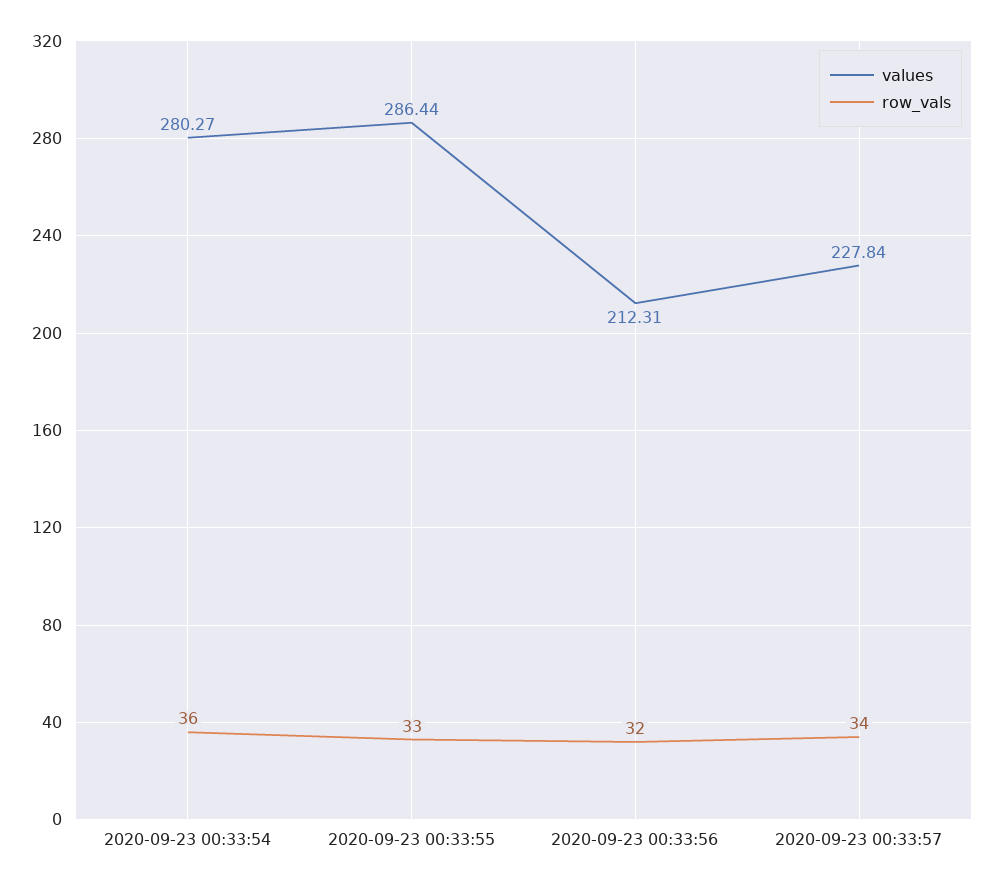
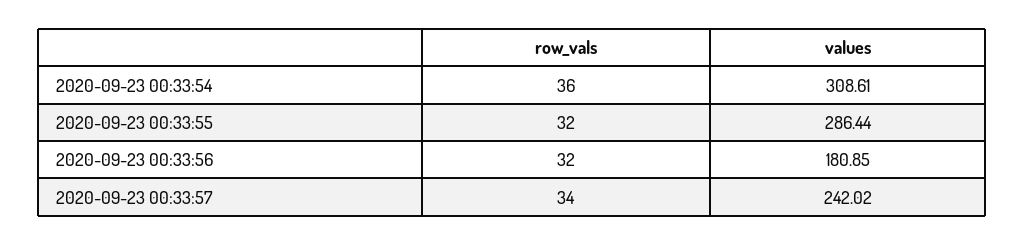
values, 2020-09-23 00:33:54: 280.27 -> 308.61
row_vals, 2020-09-23 00:33:55: 33 -> 32
values, 2020-09-23 00:33:56: 212.31 -> 180.85
values, 2020-09-23 00:33:57: 227.84 -> 242.02

